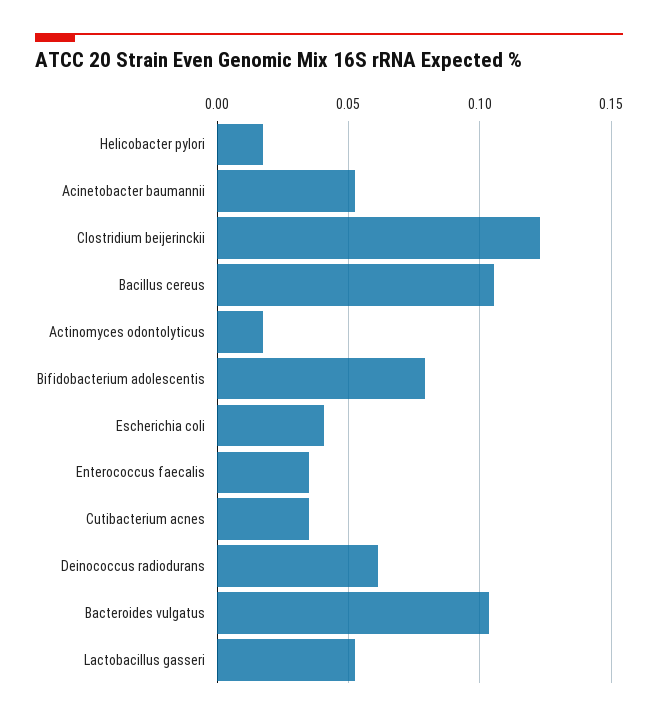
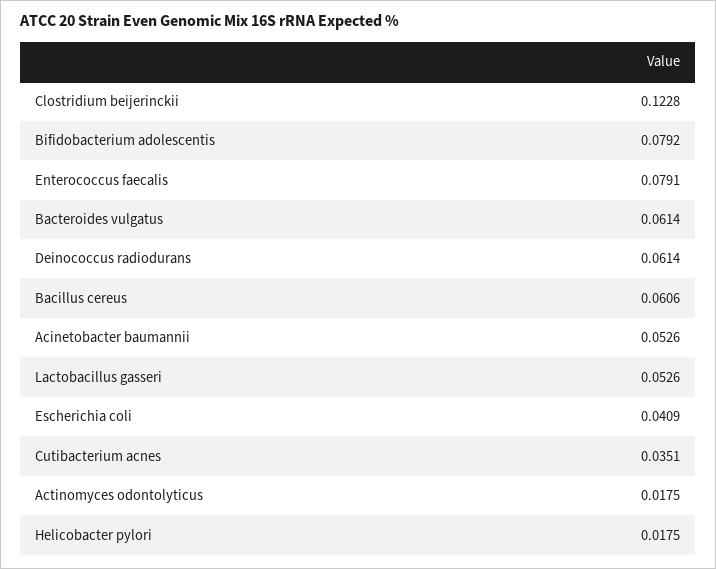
Bacillus cereus: 0.105 -> 0.0606
Enterococcus faecalis: 0.035 -> 0.0791
Bacteroides vulgatus: 0.105 -> 0.0614

